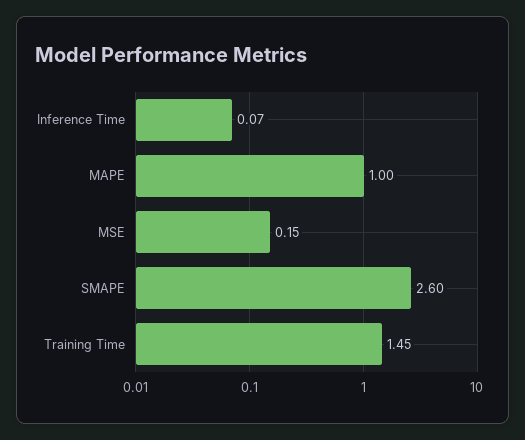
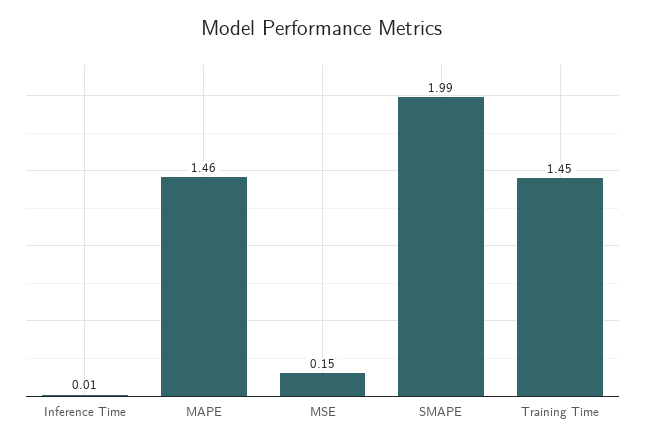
Inference Time: 0.07 -> 0.01
MAPE: 1 -> 1.46
SMAPE: 2.6 -> 1.99

